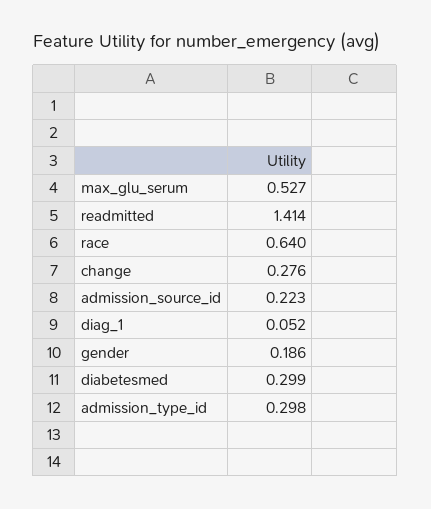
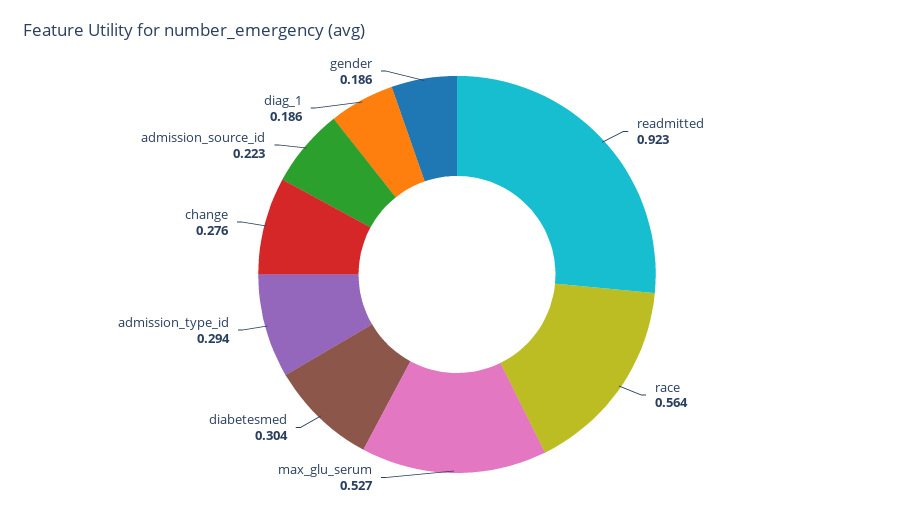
readmitted: 1.414 -> 0.923
race: 0.64 -> 0.564
diag_1: 0.052 -> 0.186
diabetesmed: 0.299 -> 0.304
admission_type_id: 0.298 -> 0.294

